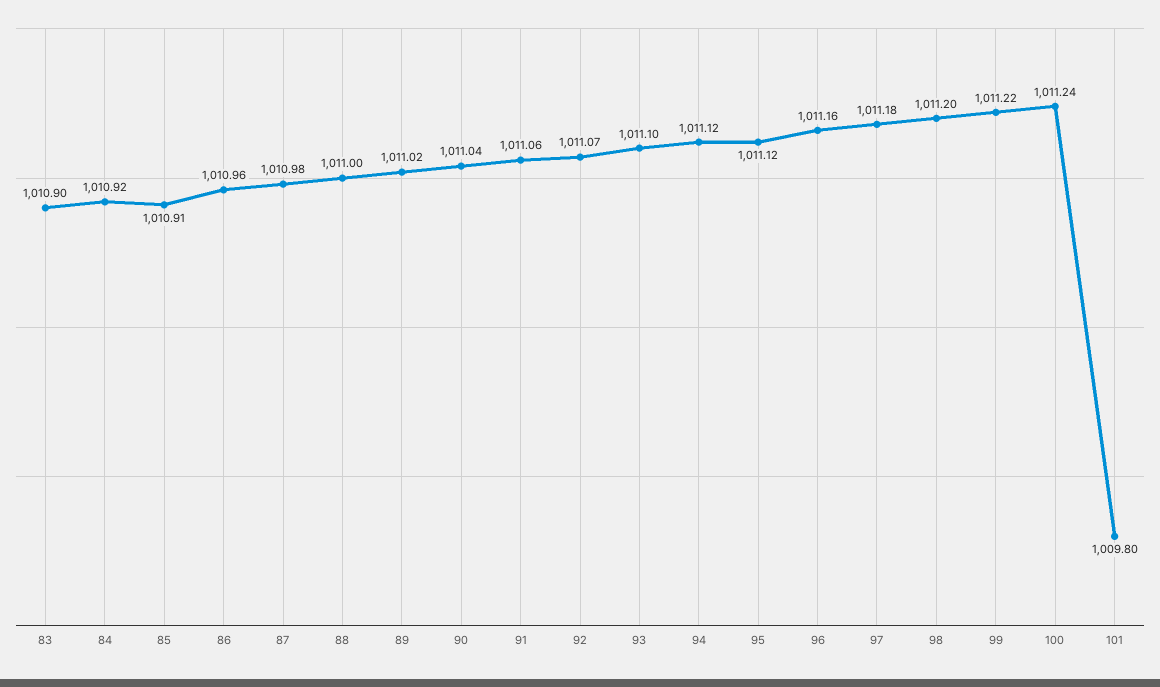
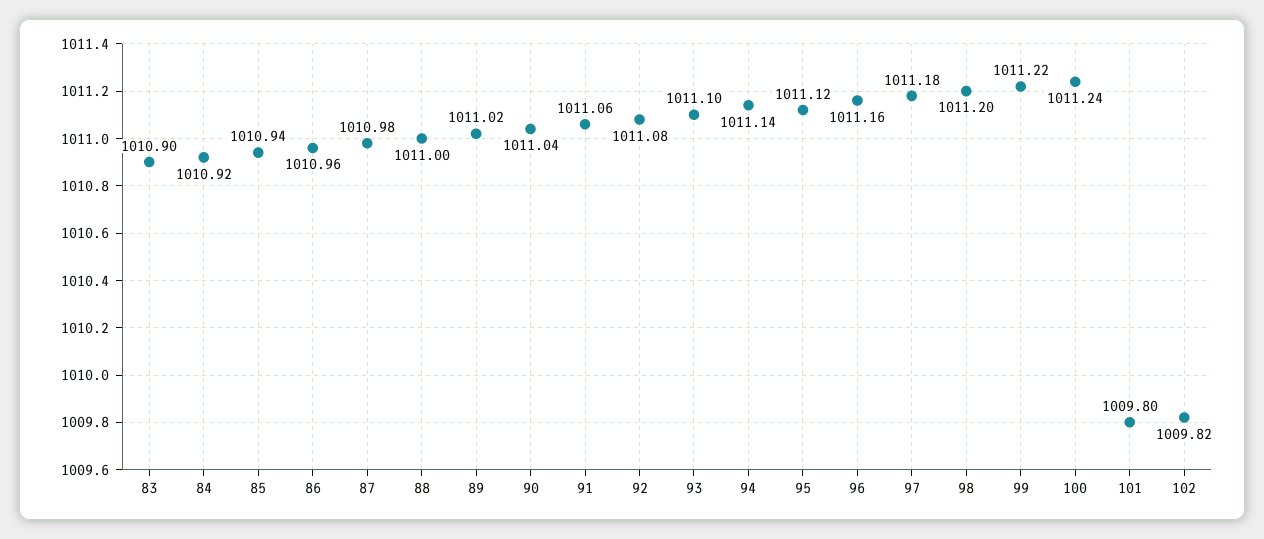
85: 1010.91 -> 1010.94
92: 1011.07 -> 1011.08
94: 1011.12 -> 1011.14
102: none -> 1009.82

